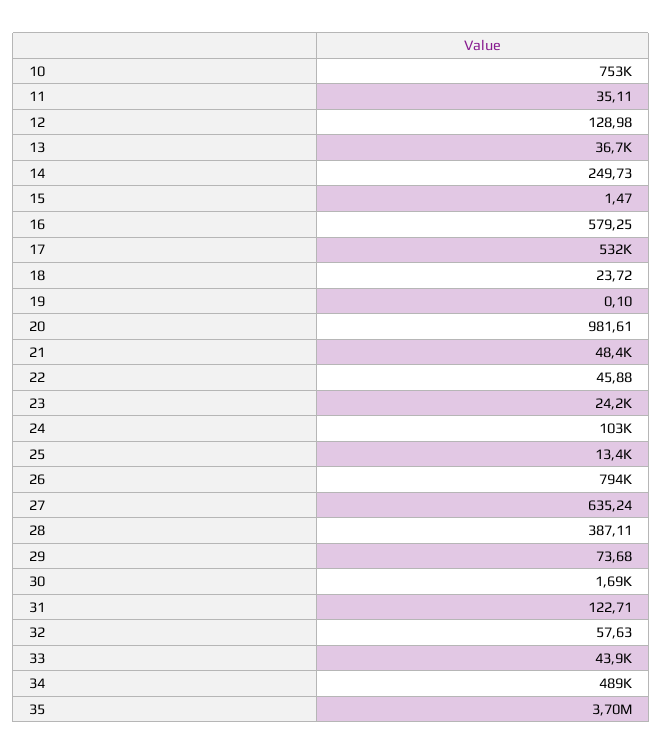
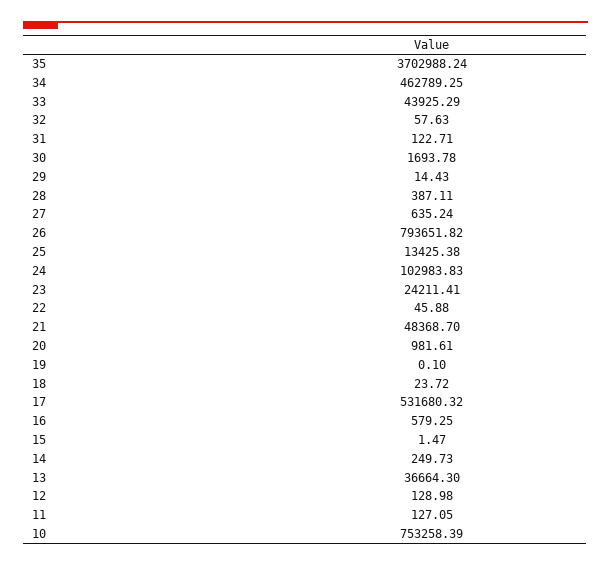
11: 35.11 -> 127.05
29: 73.68 -> 14.43
34: 489000 -> 462789.25

